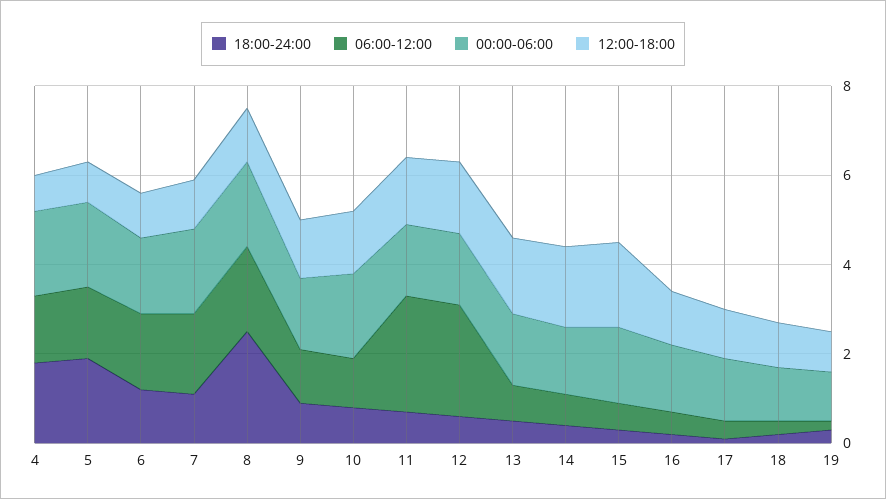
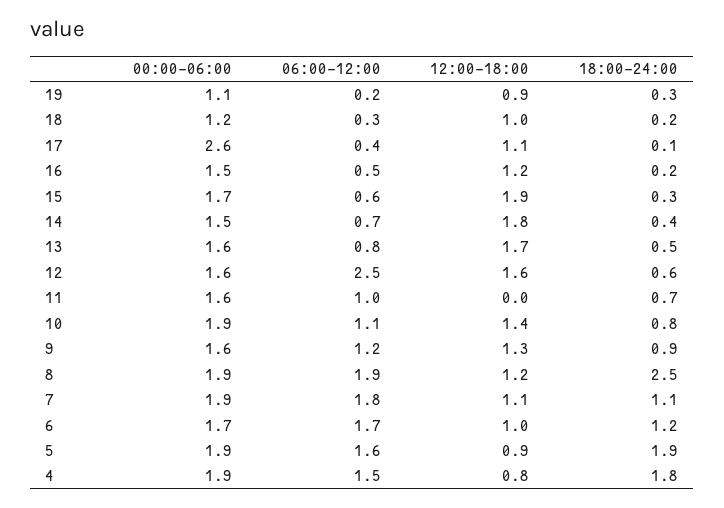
06:00-12:00, 11: 2.5 -> 1
12:00-18:00, 11: 1.5 -> 0
00:00-06:00, 17: 1.5 -> 2.6

